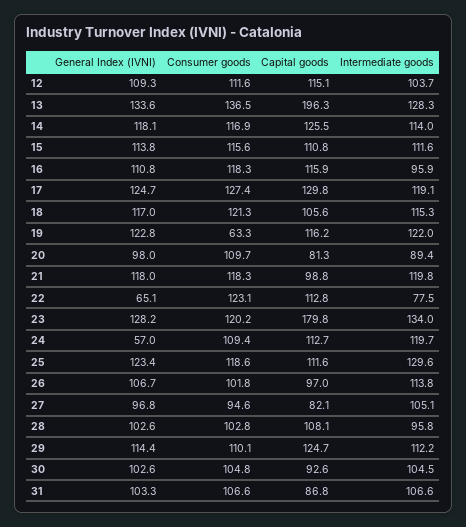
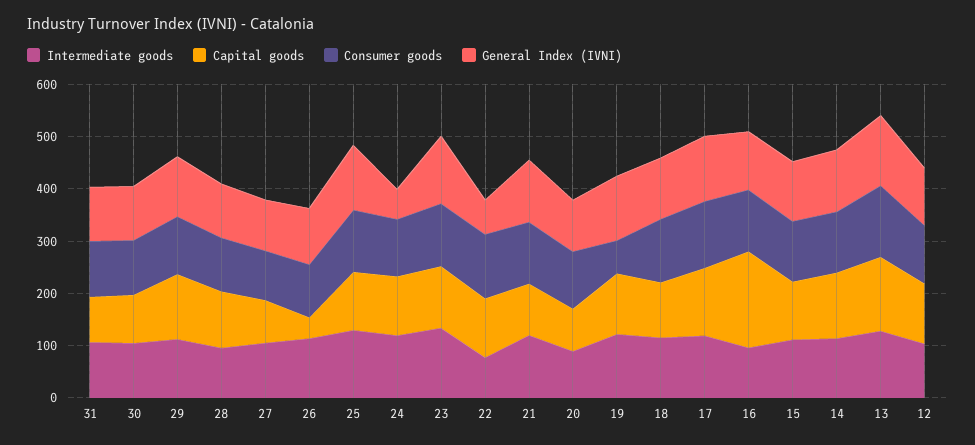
Capital goods, 13: 196.3 -> 140
Capital goods, 16: 115.9 -> 180
Capital goods, 23: 179.8 -> 120
Capital goods, 26: 97 -> 40

